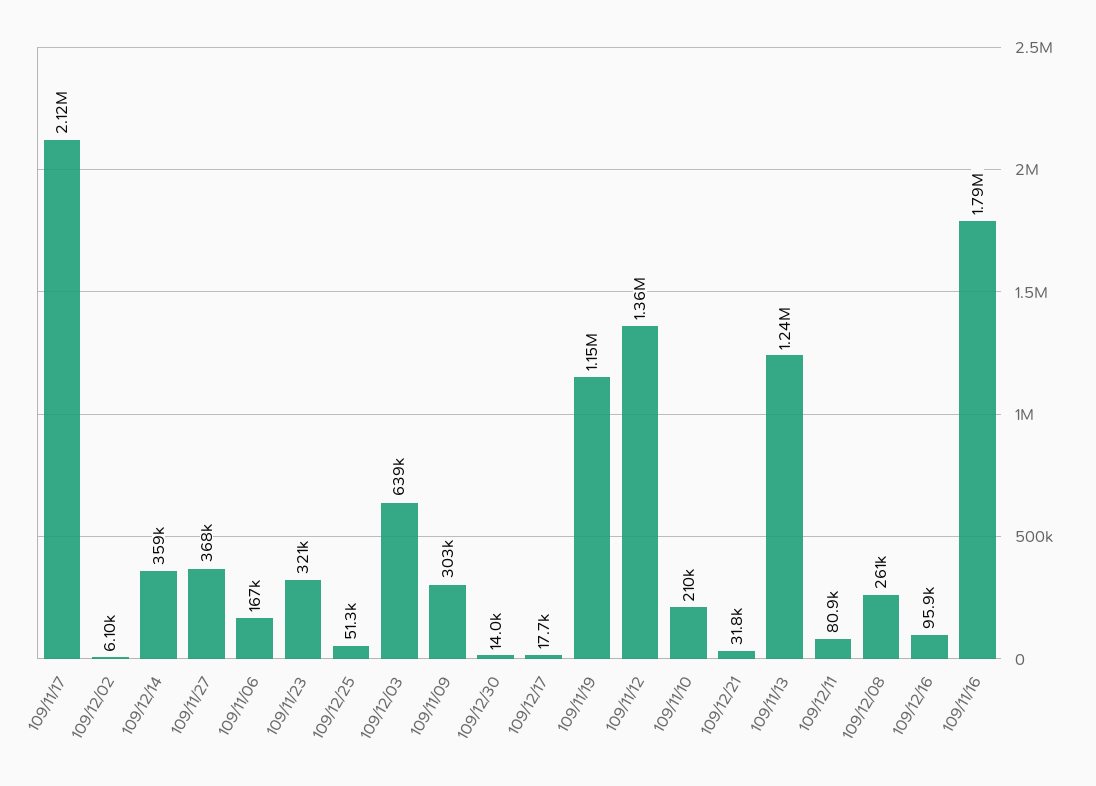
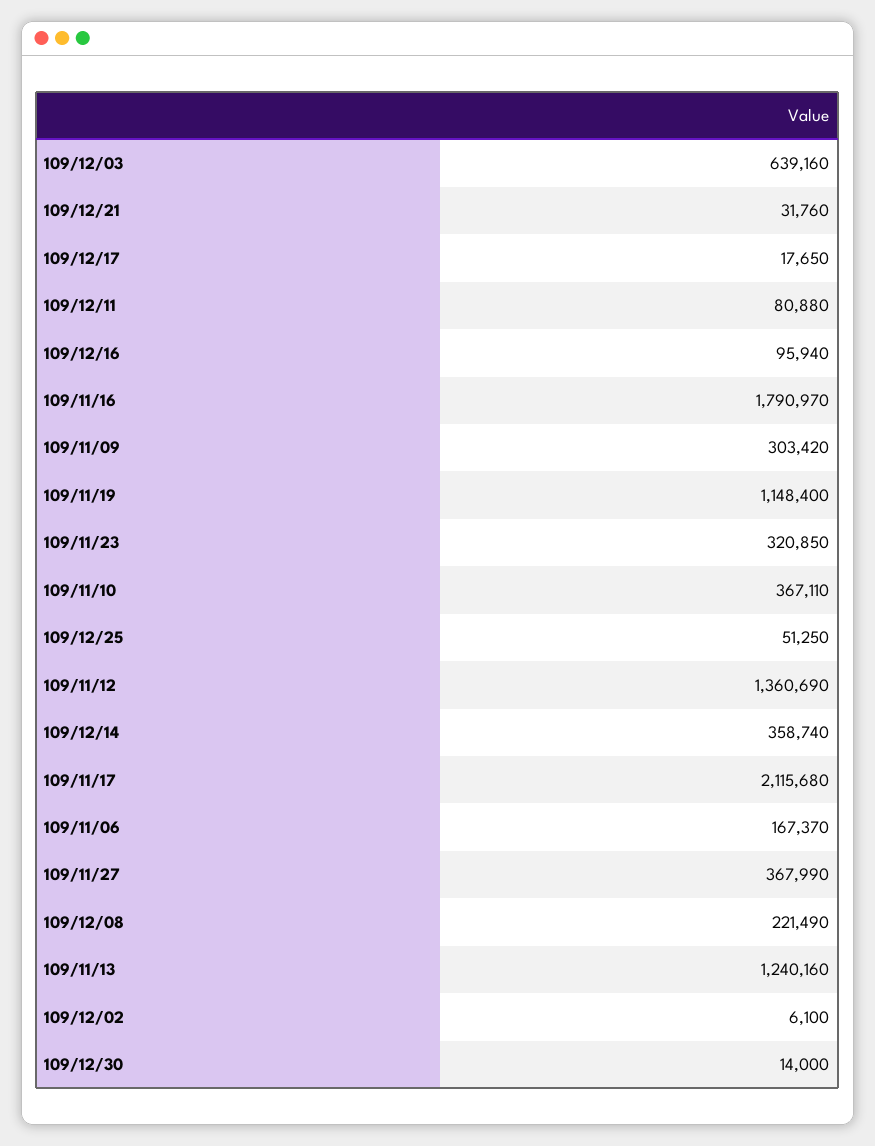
109/11/10: 210000 -> 367110
109/12/08: 261000 -> 221490

